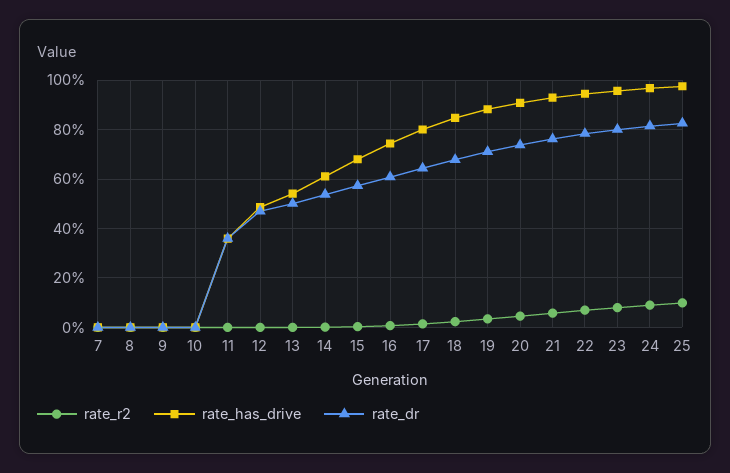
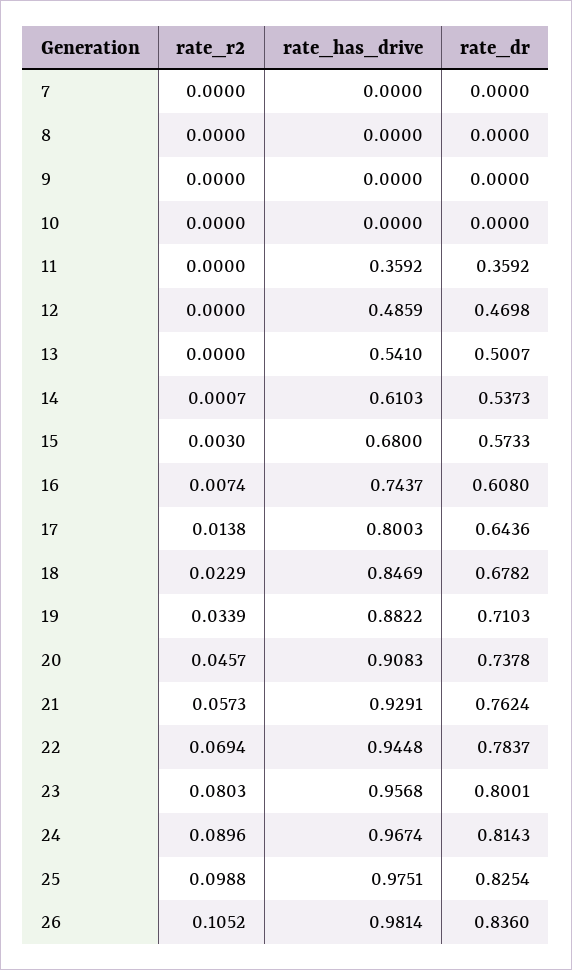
rate_r2, 26: none -> 0.1052
rate_has_drive, 26: none -> 0.9814
rate_dr, 26: none -> 0.836

